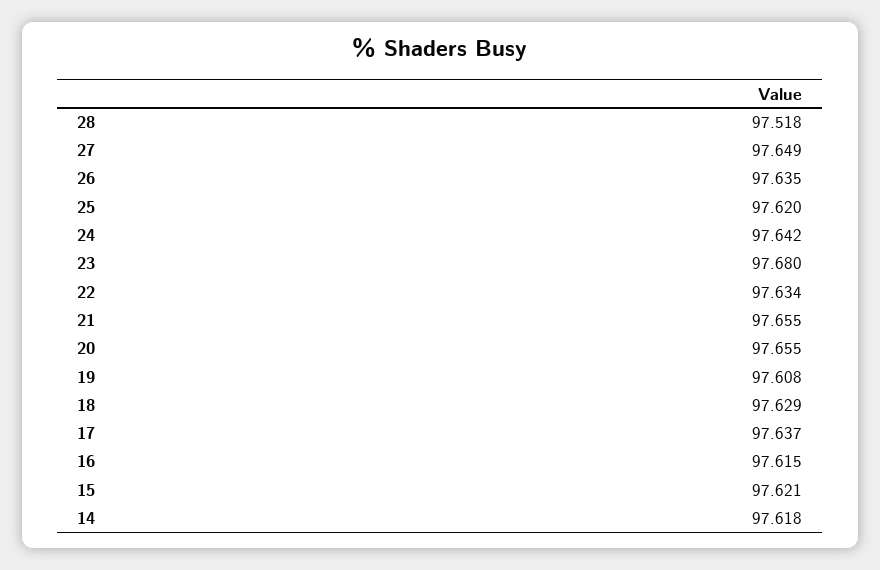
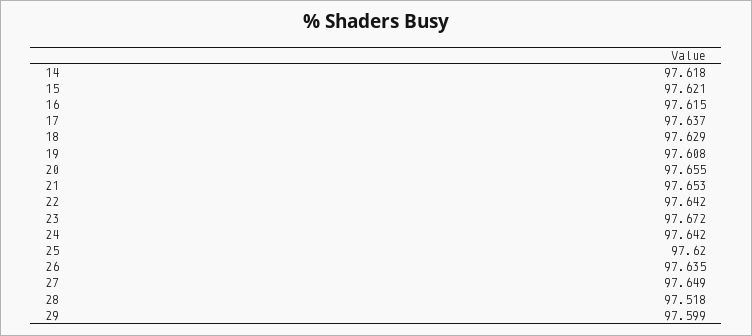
23: 97.68 -> 97.672
22: 97.634 -> 97.642
21: 97.655 -> 97.653
29: none -> 97.599

